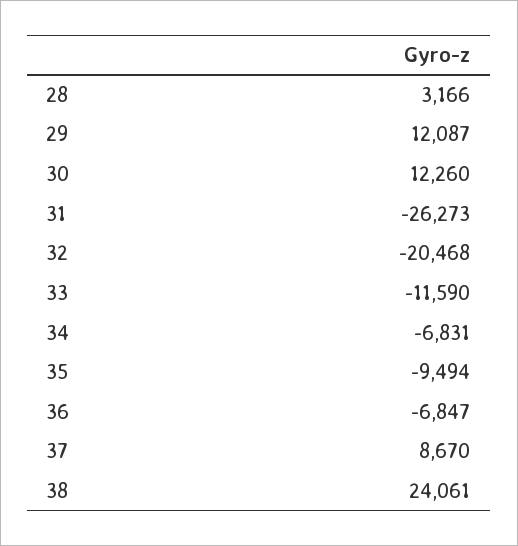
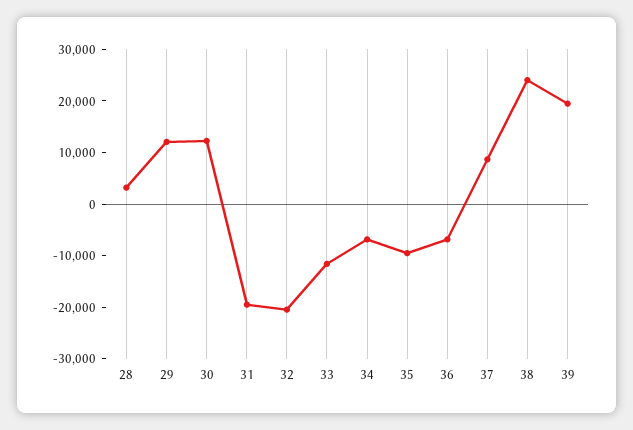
31: -26273 -> -20000
39: none -> 20000

